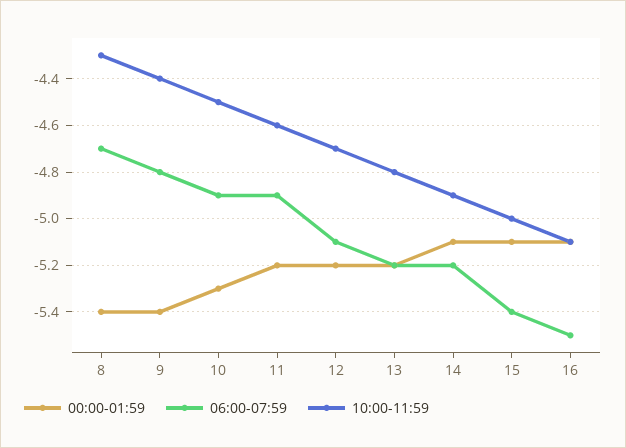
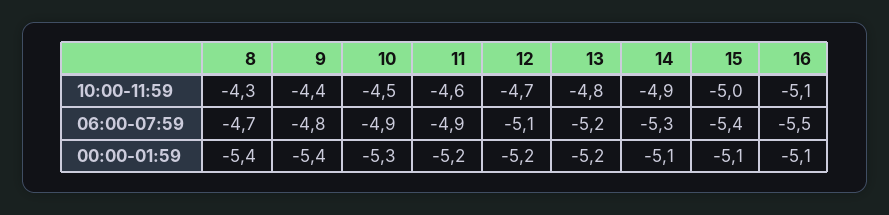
06:00-07:59, 14: -5.2 -> -5.3

